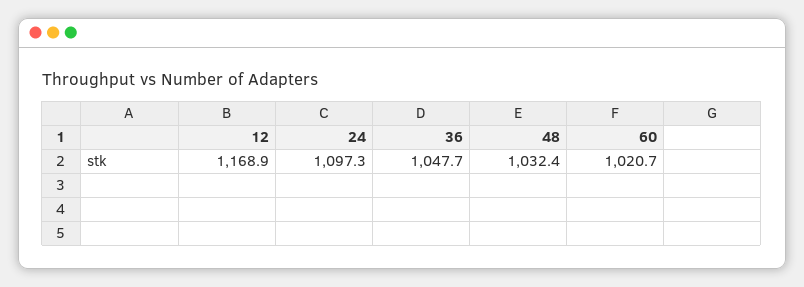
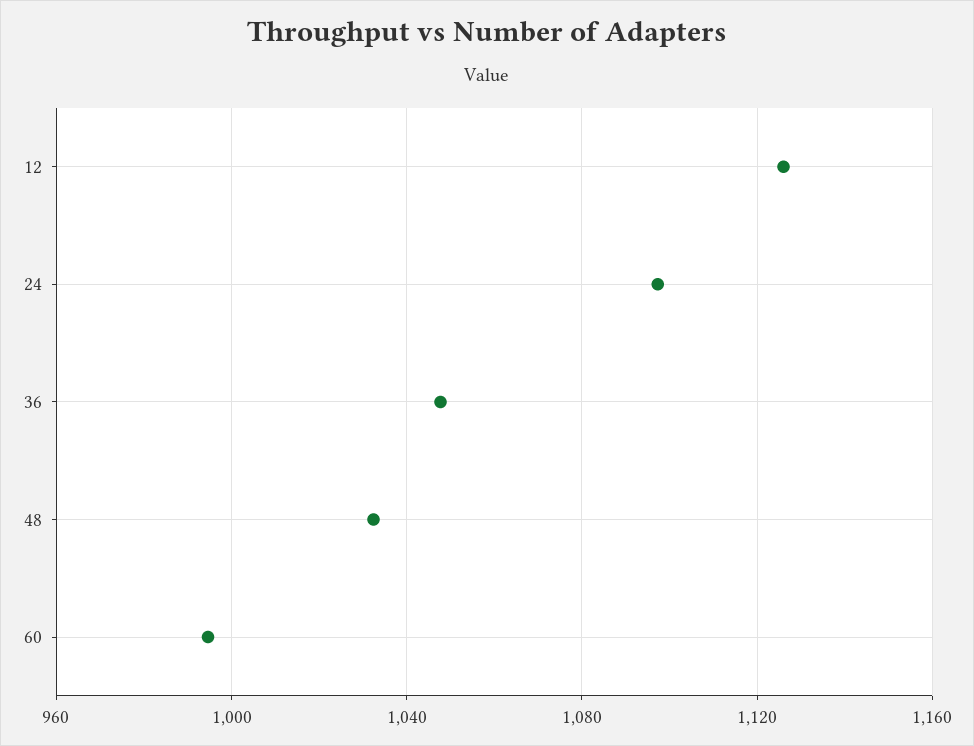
12: 1168.9 -> 1125
60: 1020.7 -> 995

